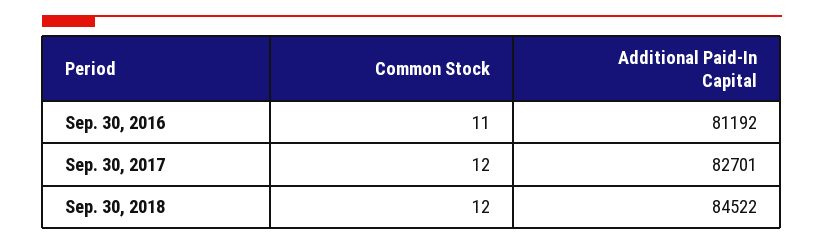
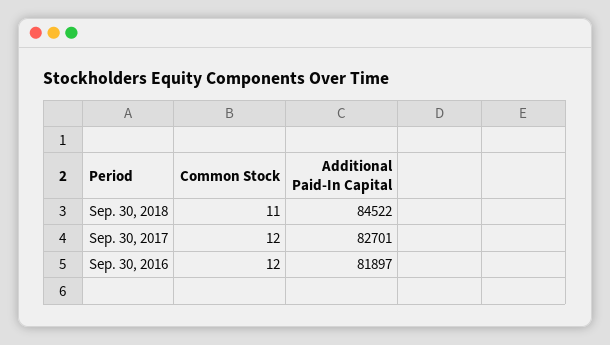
Common Stock, Sep. 30, 2016: 11 -> 12
Additional Paid-In Capital, Sep. 30, 2016: 81192 -> 81897
Common Stock, Sep. 30, 2018: 12 -> 11

